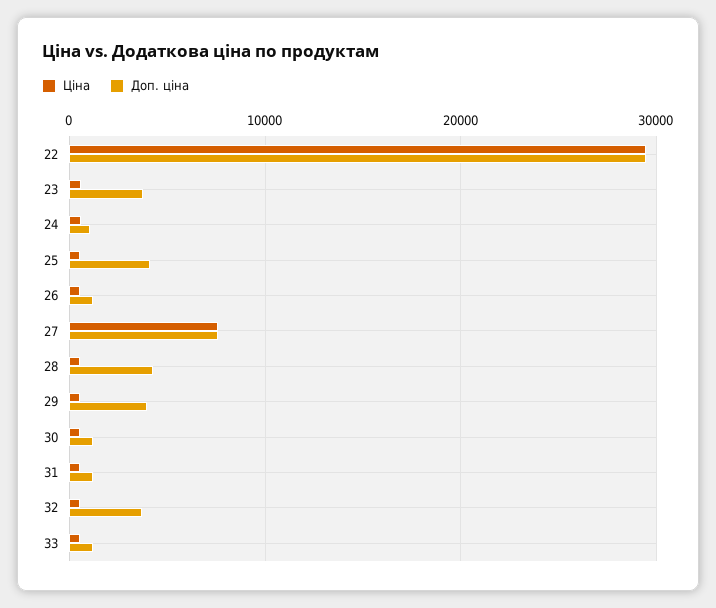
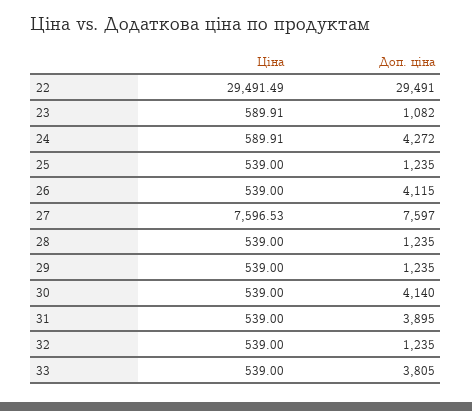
Доп. ціна, 23: 4000 -> 1082
Доп. ціна, 24: 1000 -> 4272
Доп. ціна, 25: 4000 -> 1235
Доп. ціна, 26: 1000 -> 4115
Доп. ціна, 28: 4000 -> 1235
Доп. ціна, 29: 4000 -> 1235
Доп. ціна, 30: 1000 -> 4140
Доп. ціна, 31: 1000 -> 3895
Доп. ціна, 32: 4000 -> 1235
Доп. ціна, 33: 1000 -> 3805

